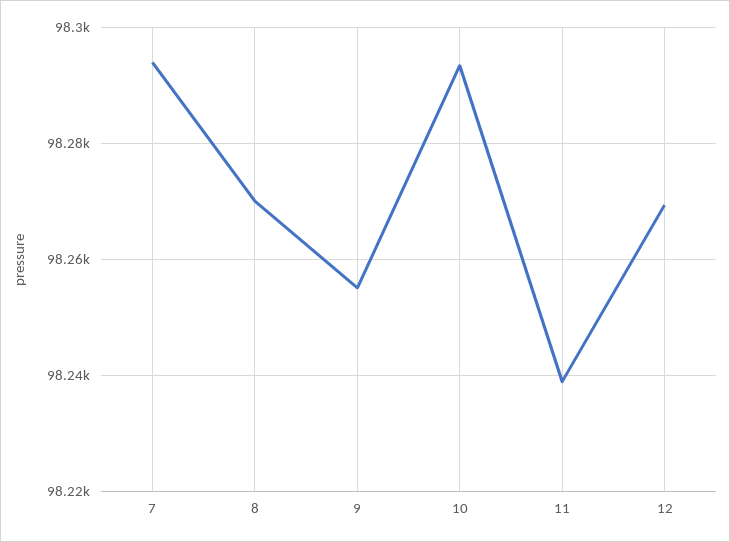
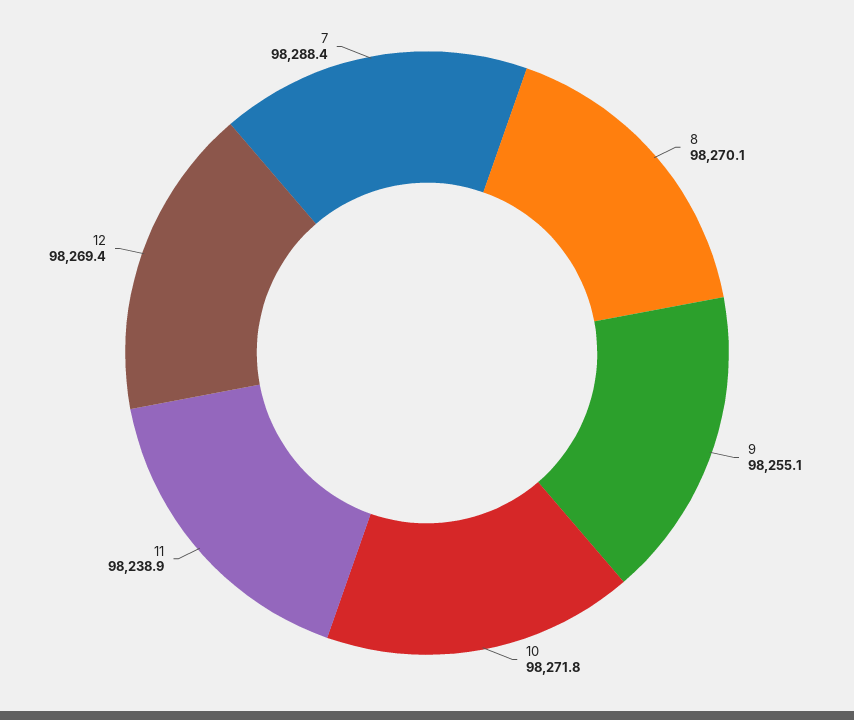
7: 98294 -> 98288.4
10: 98294 -> 98271.8

